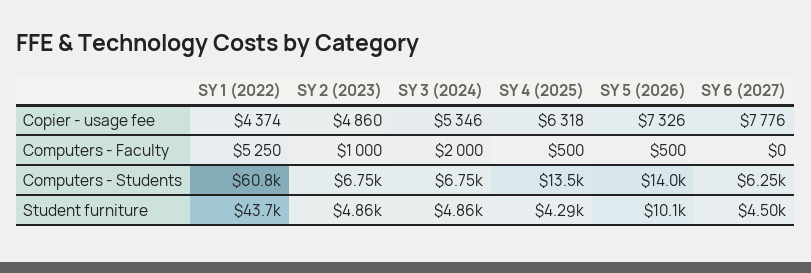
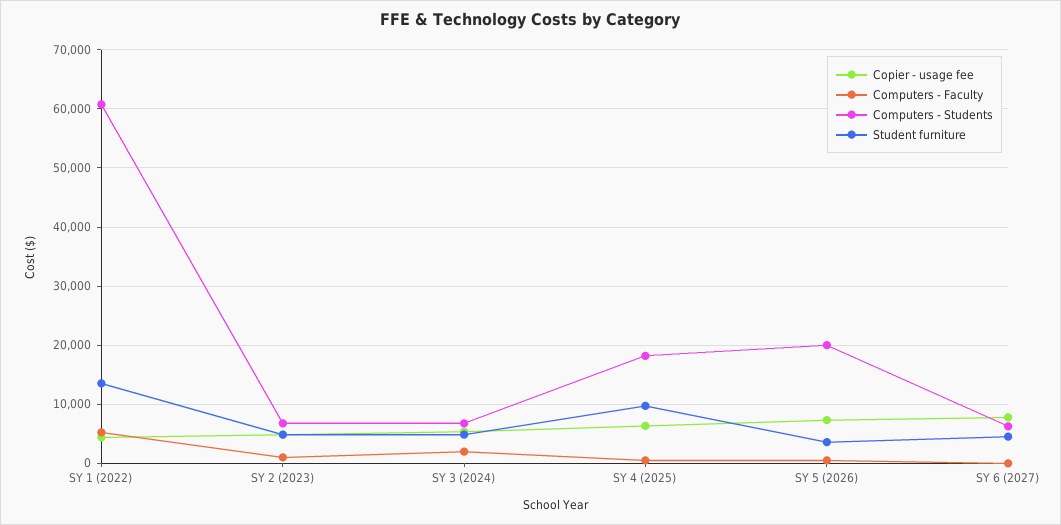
Computers - Students, SY 4 (2025): 13500 -> 18000
Computers - Students, SY 5 (2026): 14000 -> 20000
Student furniture, SY 1 (2022): 43700 -> 14000
Student furniture, SY 4 (2025): 4290 -> 10000
Student furniture, SY 5 (2026): 10100 -> 4000

